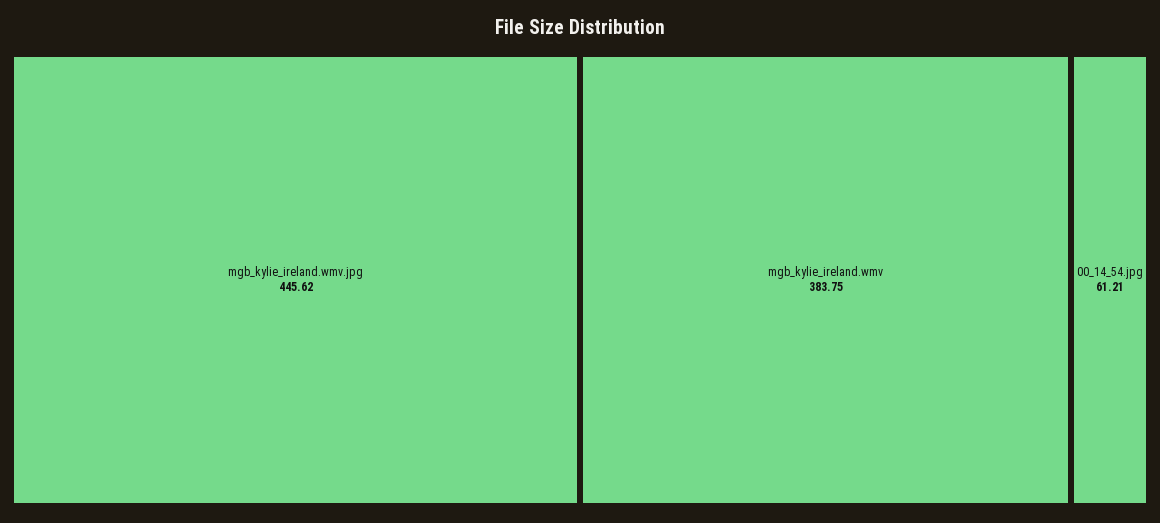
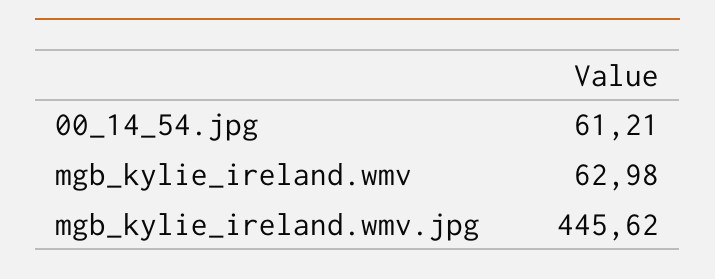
mgb_kylie_ireland.wmv: 383.75 -> 62.98

